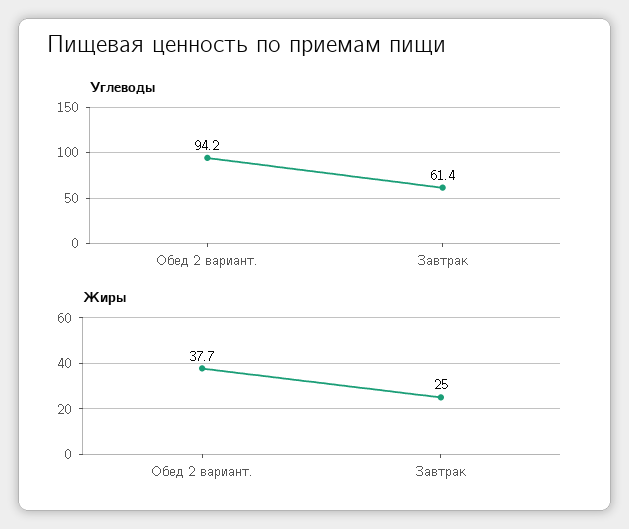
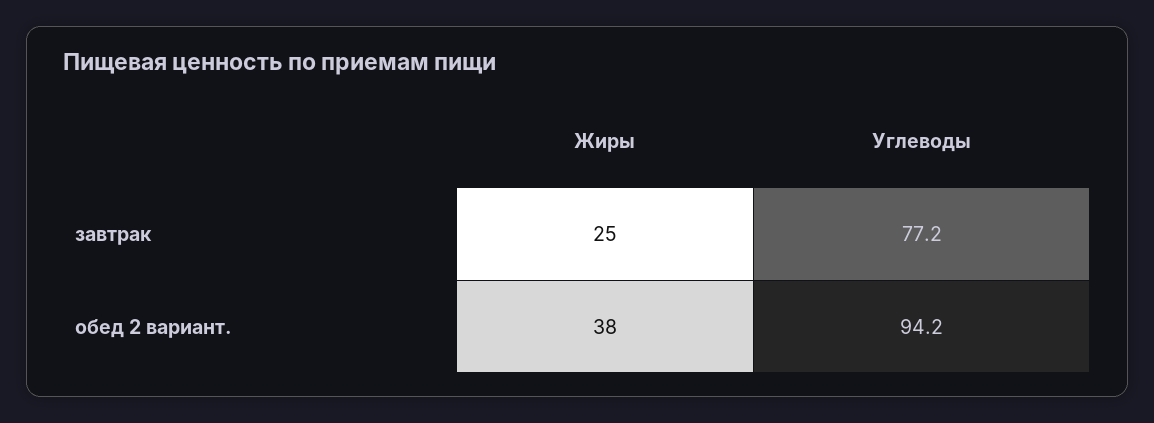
Углеводы, Завтрак: 61.4 -> 77.2
Жиры, Обед 2 вариант.: 37.7 -> 38

